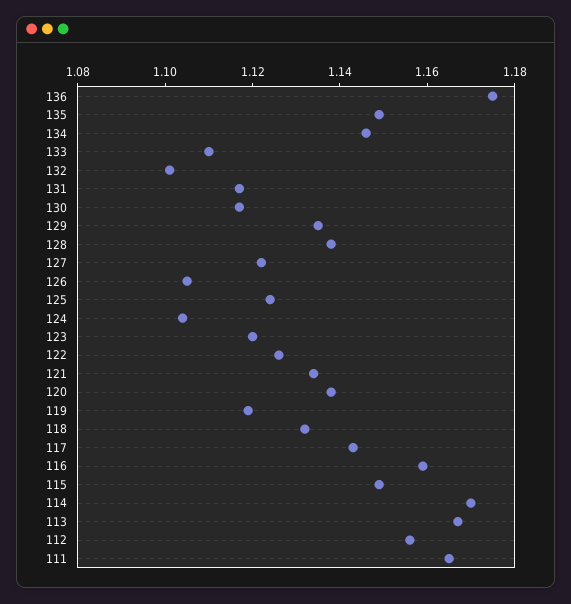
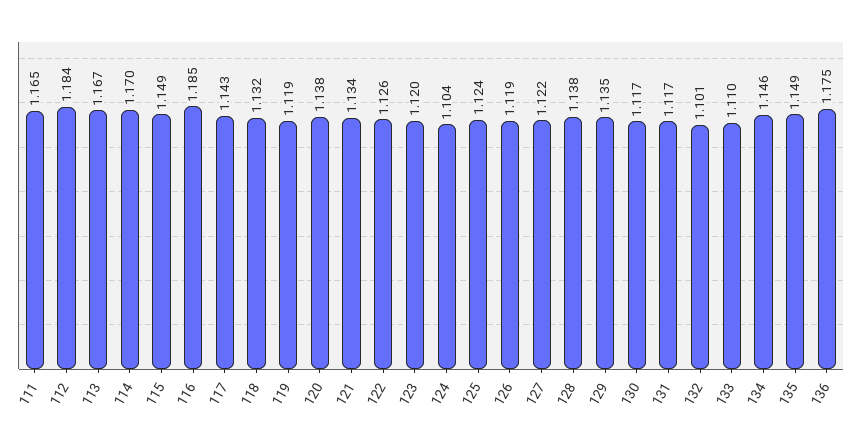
126: 1.105 -> 1.119
116: 1.16 -> 1.185
112: 1.155 -> 1.184

